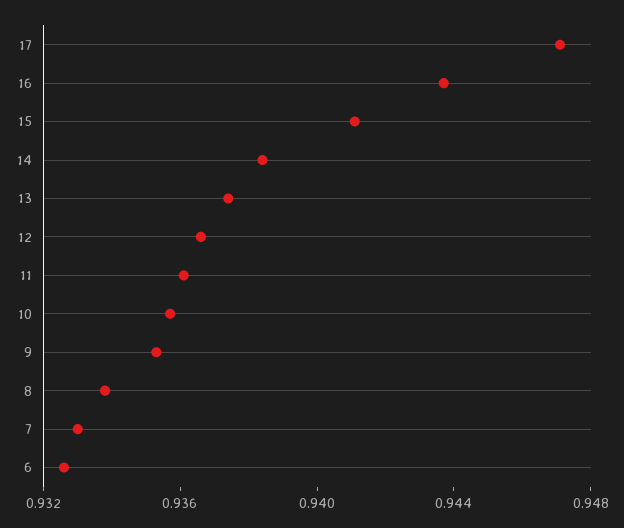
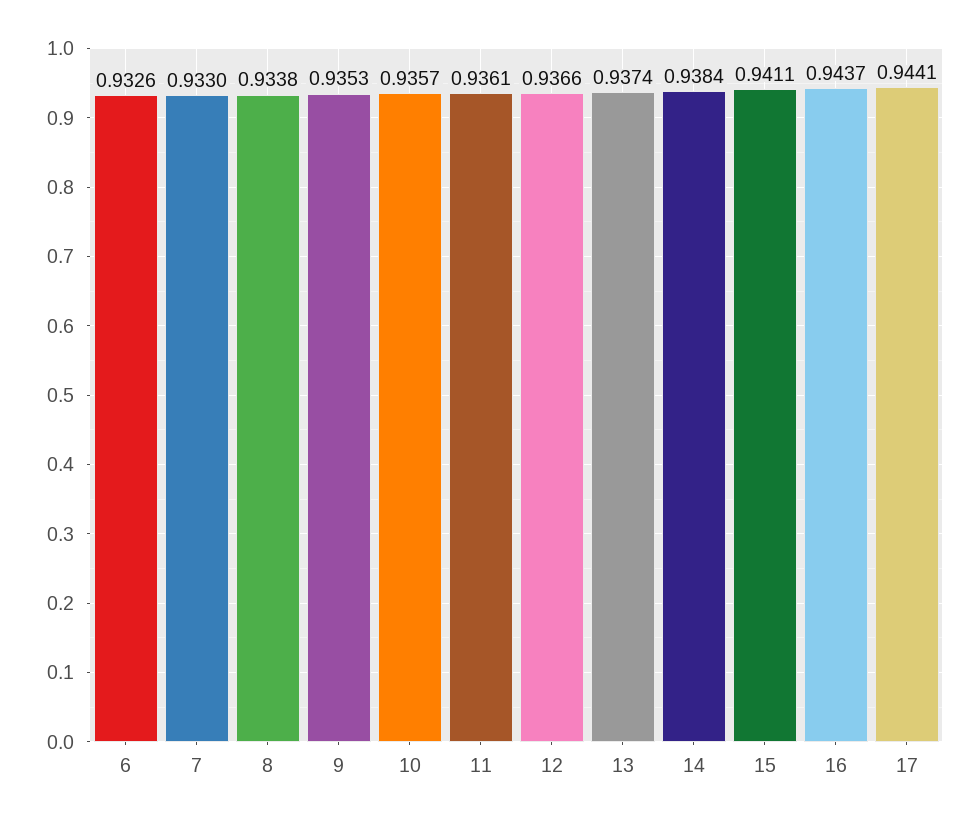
17: 0.947 -> 0.9441

